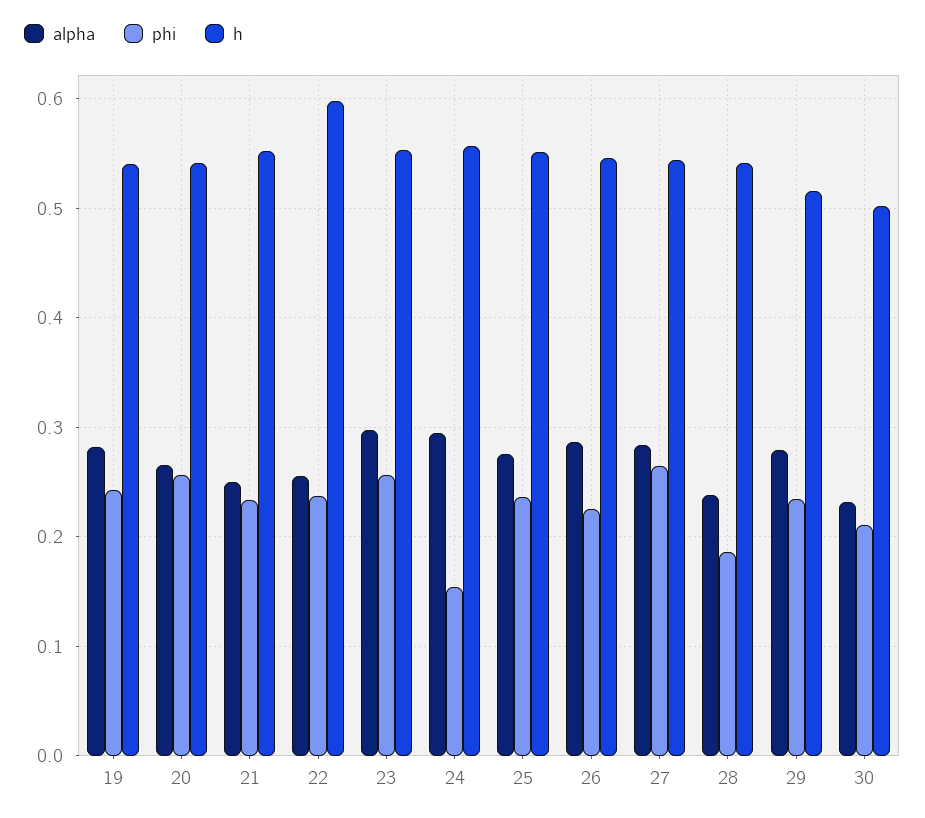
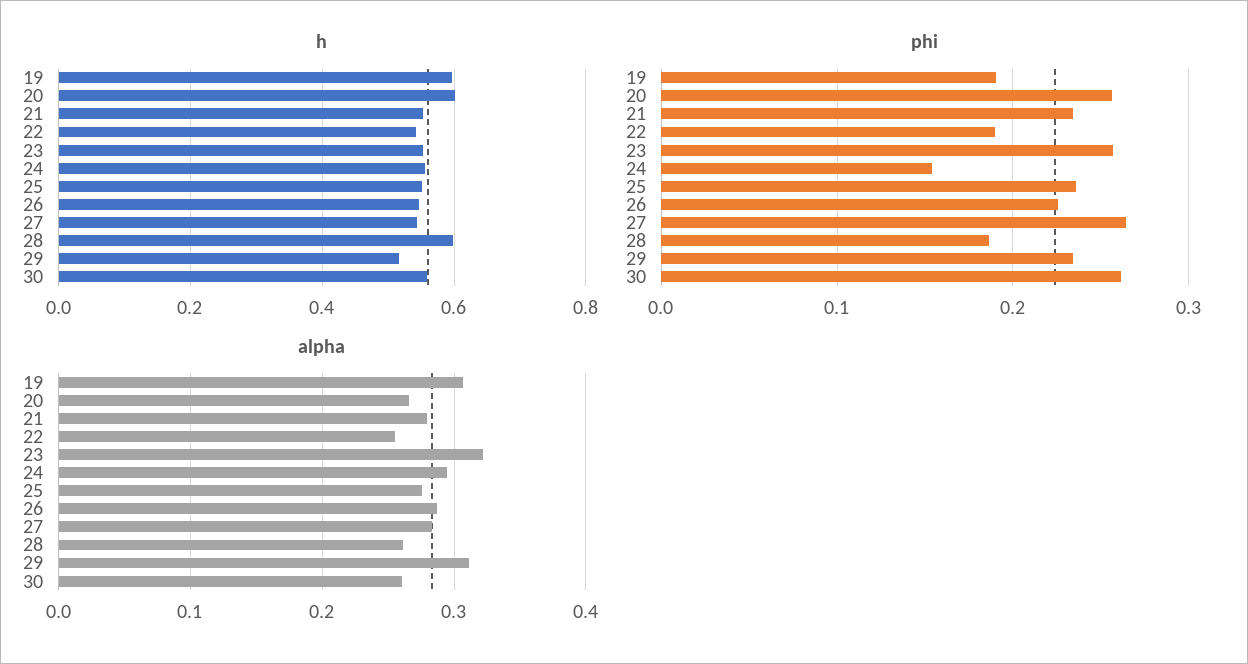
alpha, 19: 0.28 -> 0.31
phi, 19: 0.24 -> 0.19
h, 19: 0.54 -> 0.6
h, 20: 0.54 -> 0.6
alpha, 21: 0.25 -> 0.28
phi, 22: 0.24 -> 0.19
h, 22: 0.6 -> 0.54
alpha, 23: 0.3 -> 0.32
alpha, 28: 0.24 -> 0.26
h, 28: 0.54 -> 0.6
alpha, 29: 0.28 -> 0.31
alpha, 30: 0.23 -> 0.26
phi, 30: 0.21 -> 0.26
h, 30: 0.5 -> 0.56

